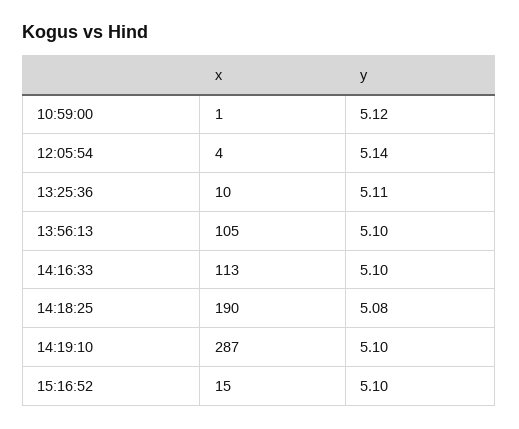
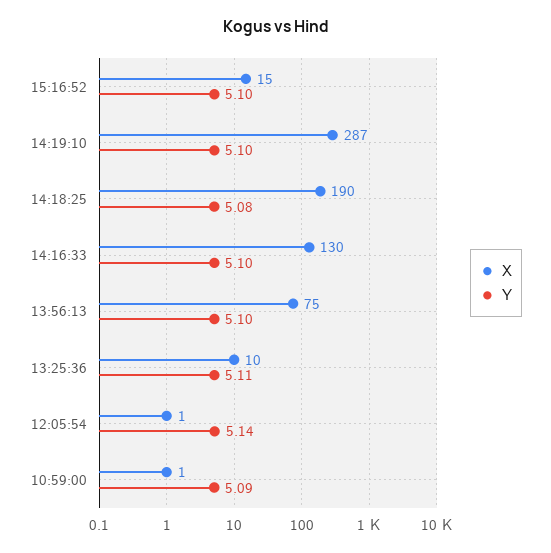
y, 10:59:00: 5.12 -> 5.09
x, 12:05:54: 4 -> 1
x, 13:56:13: 105 -> 75
x, 14:16:33: 113 -> 130

